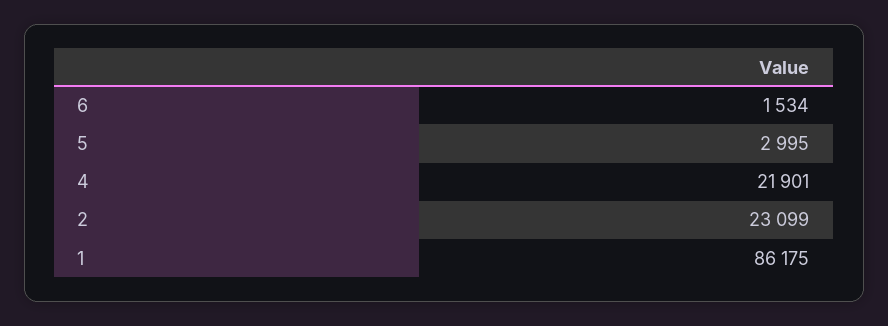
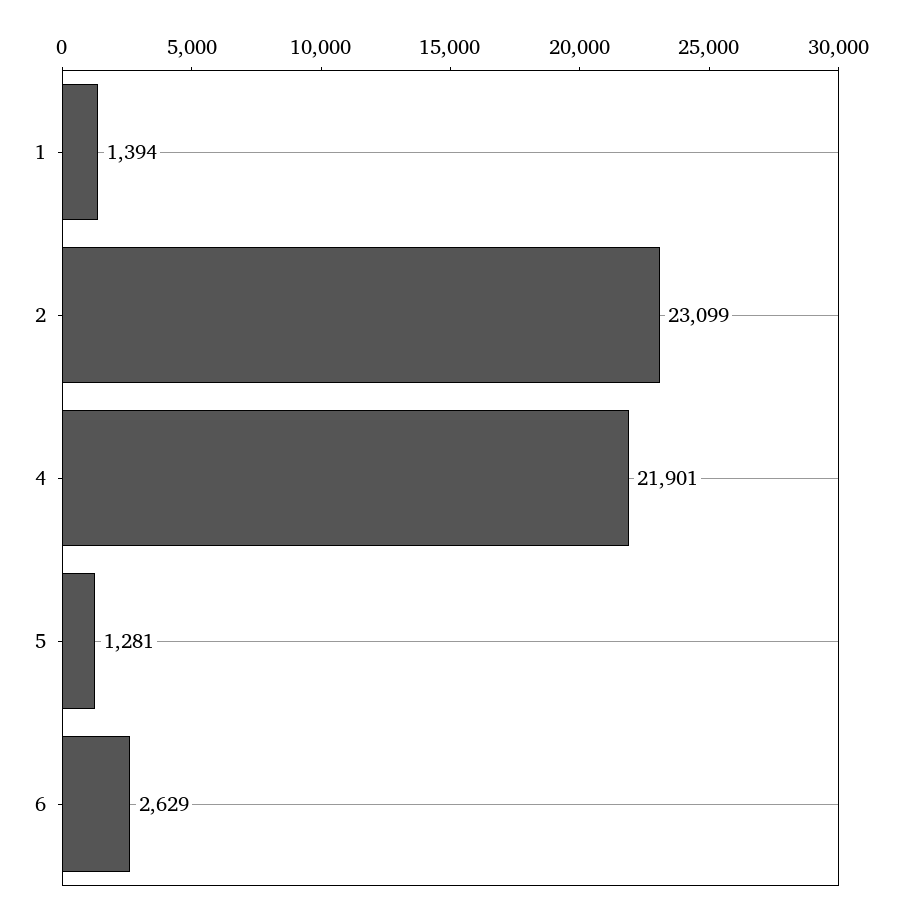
6: 1534 -> 2629
5: 2995 -> 1281
1: 86175 -> 1394

